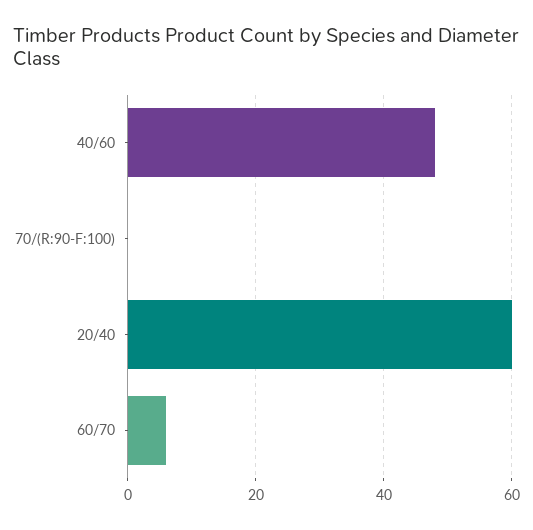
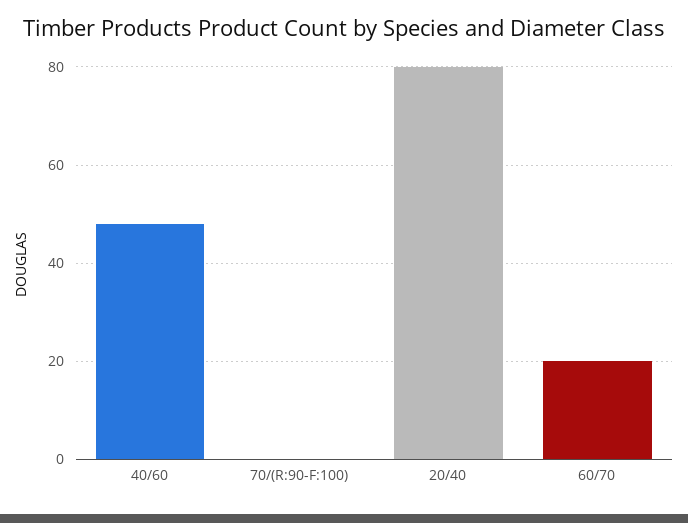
20/40: 60 -> 80
60/70: 5 -> 20

